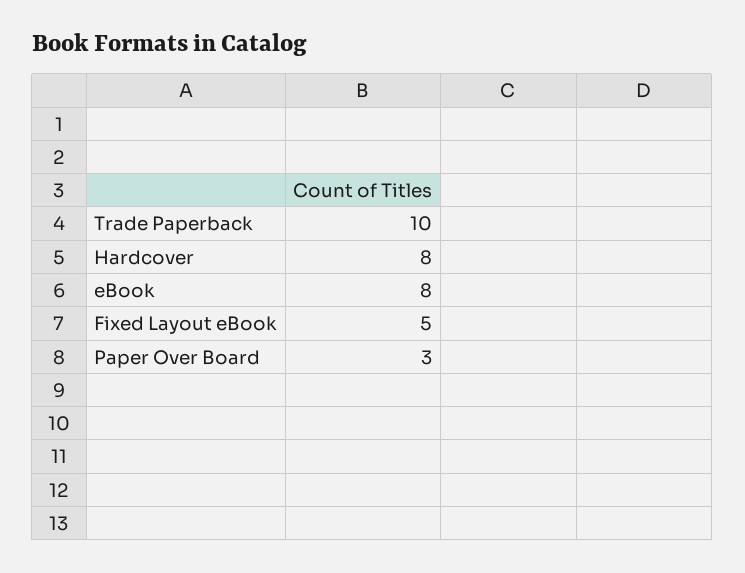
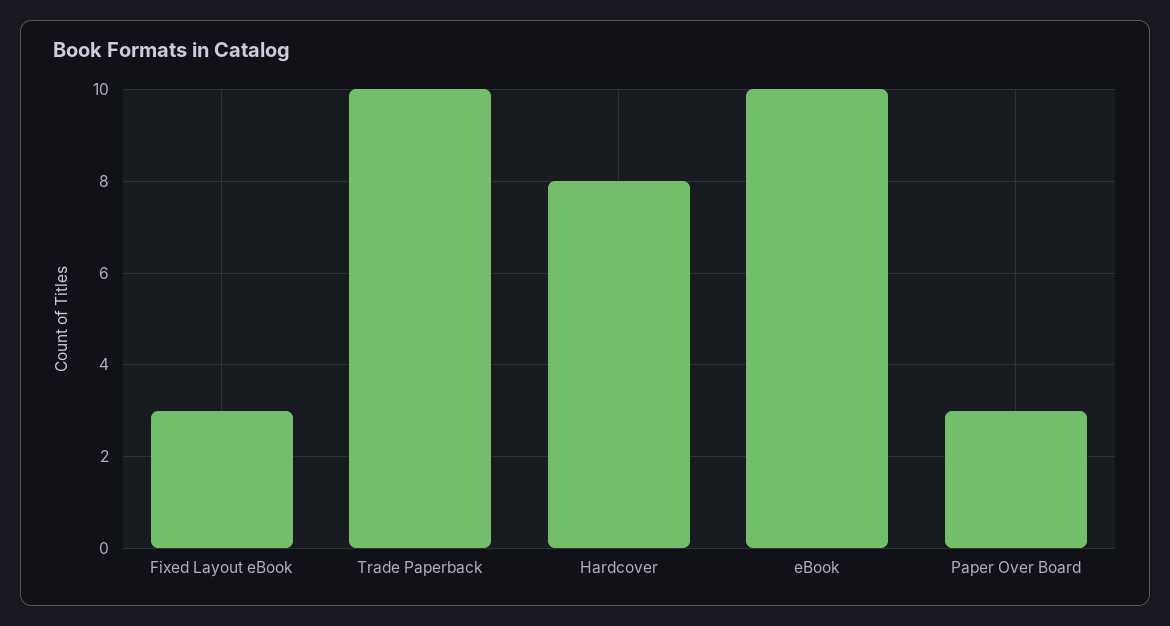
eBook: 8 -> 10
Fixed Layout eBook: 5 -> 3

